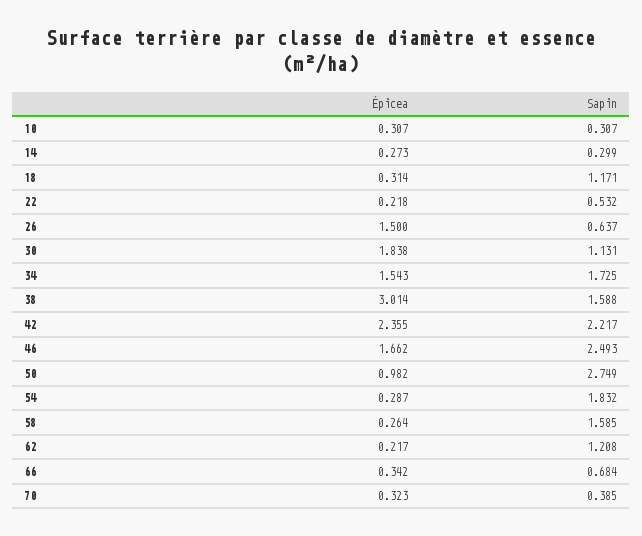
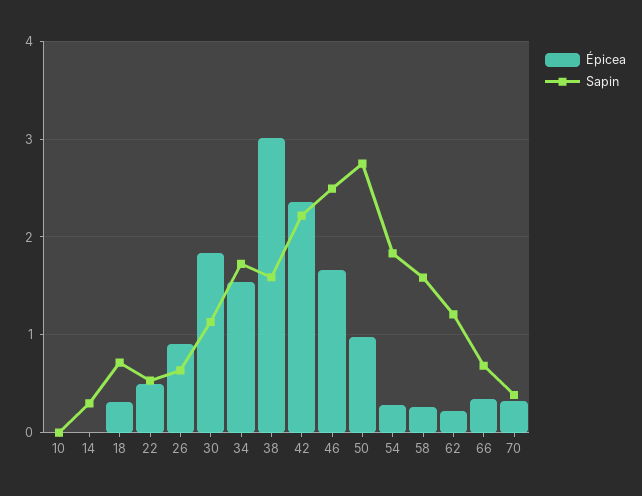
Épicea, 10: 0.307 -> 0
Sapin, 10: 0.307 -> 0
Épicea, 14: 0.273 -> 0
Sapin, 18: 1.171 -> 0.7
Épicea, 22: 0.218 -> 0.5
Épicea, 26: 1.5 -> 0.9

